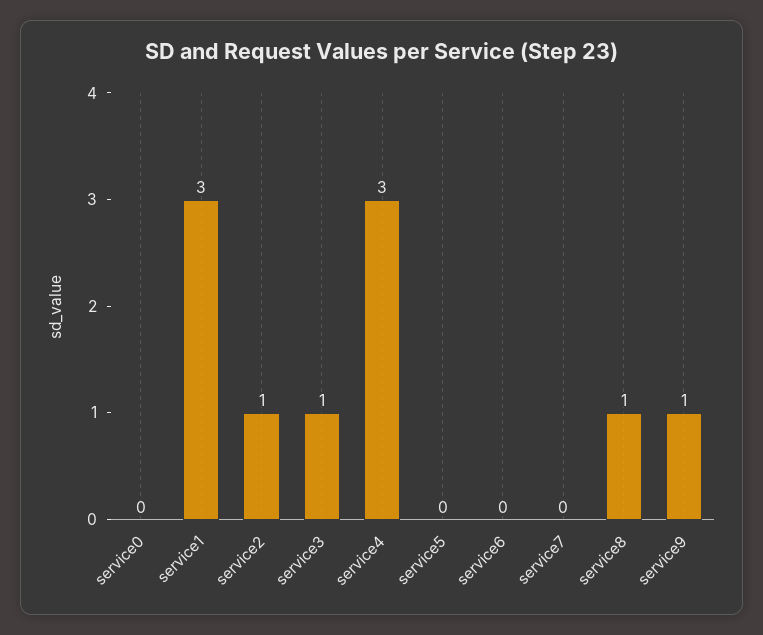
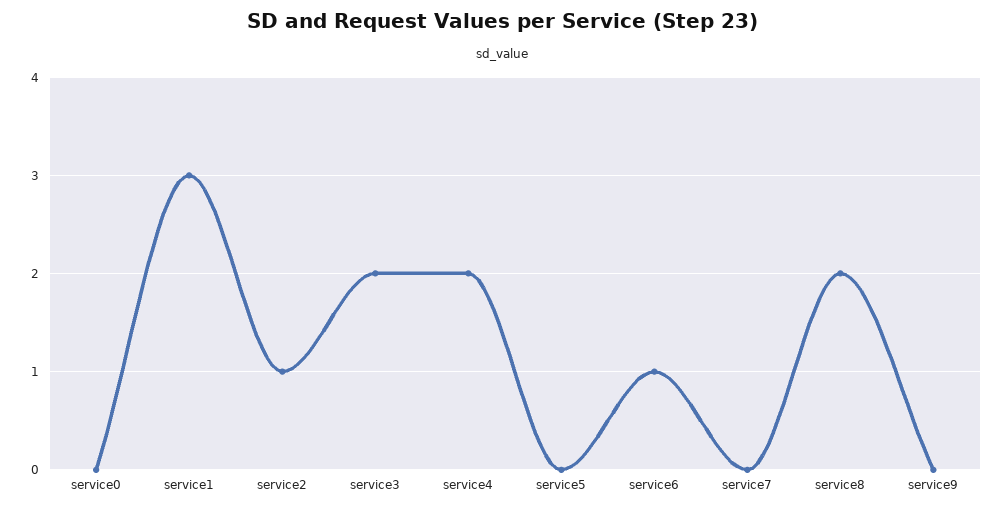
service3: 1 -> 2
service4: 3 -> 2
service6: 0 -> 1
service8: 1 -> 2
service9: 1 -> 0

